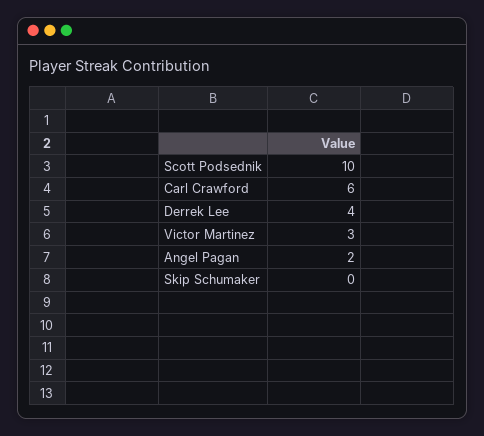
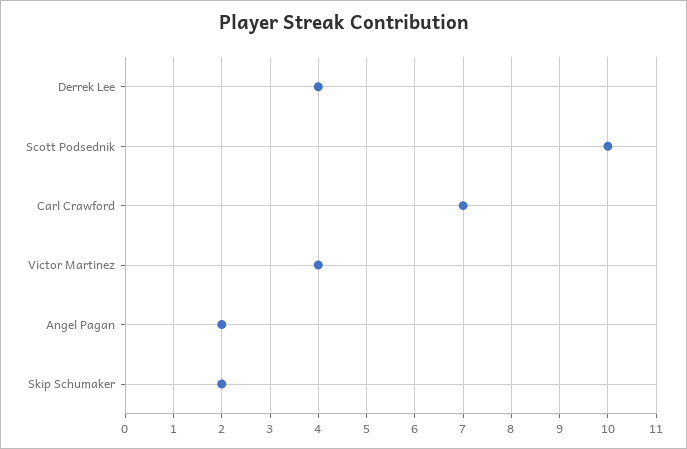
Carl Crawford: 6 -> 7
Victor Martinez: 3 -> 4
Skip Schumaker: 0 -> 2

